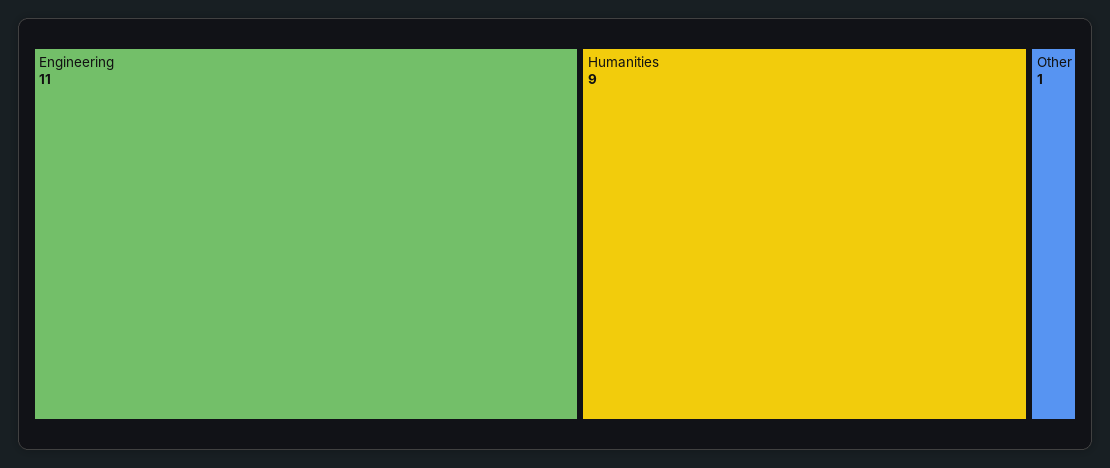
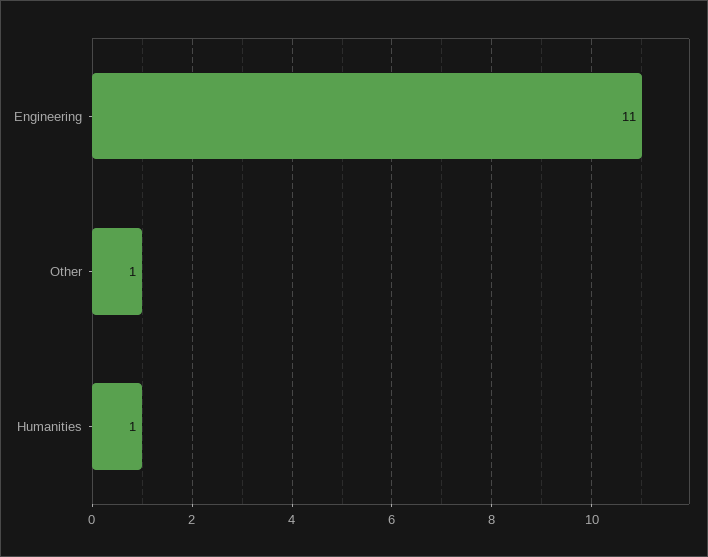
Humanities: 9 -> 1

